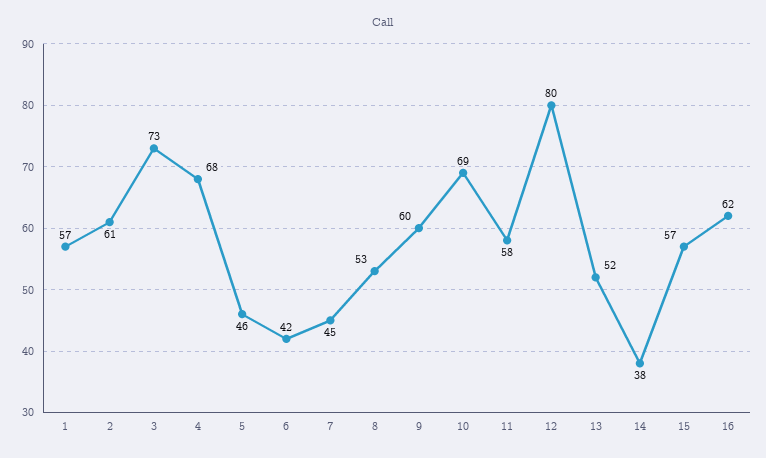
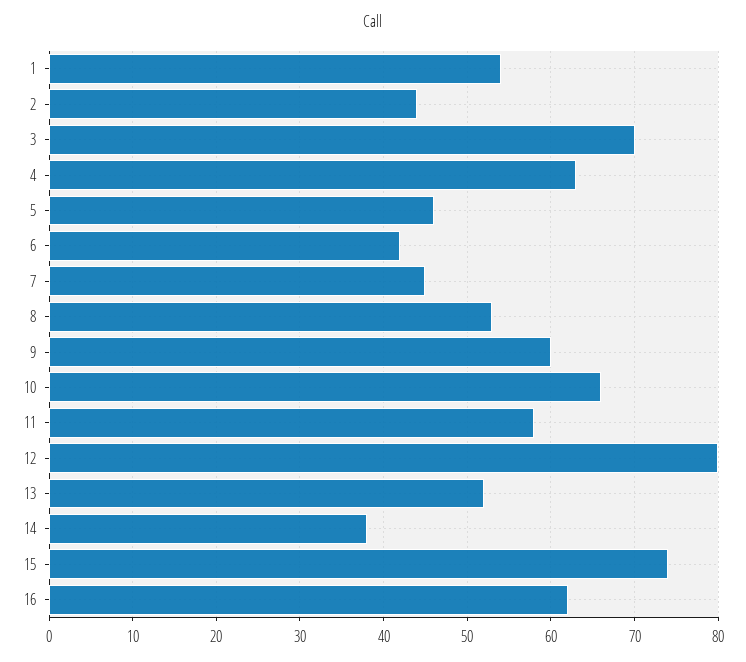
1: 57 -> 54
2: 61 -> 44
3: 73 -> 70
4: 68 -> 63
10: 69 -> 66
15: 57 -> 74

